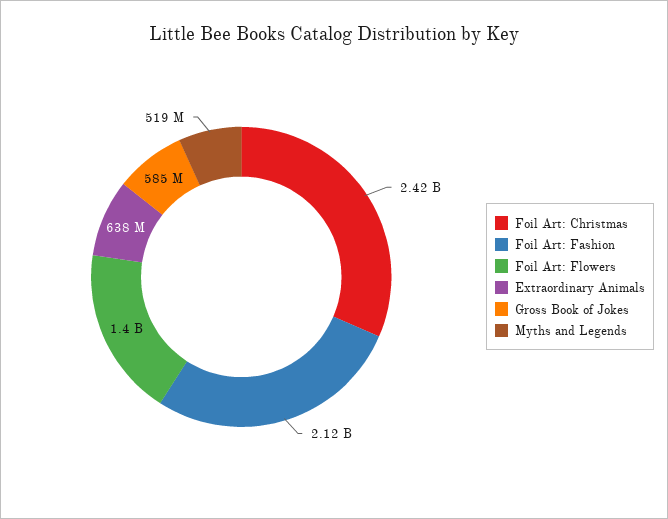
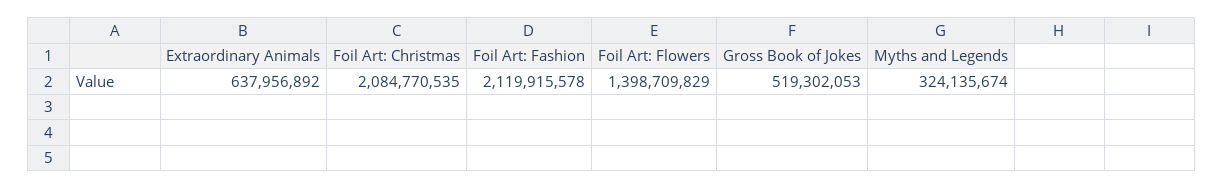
Foil Art: Christmas: 2420000000 -> 2084770535
Gross Book of Jokes: 585000000 -> 519302053
Myths and Legends: 519000000 -> 324135674

